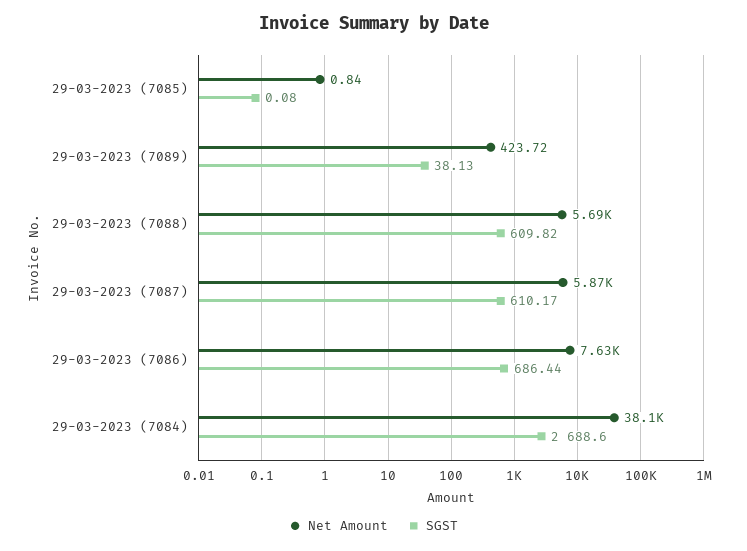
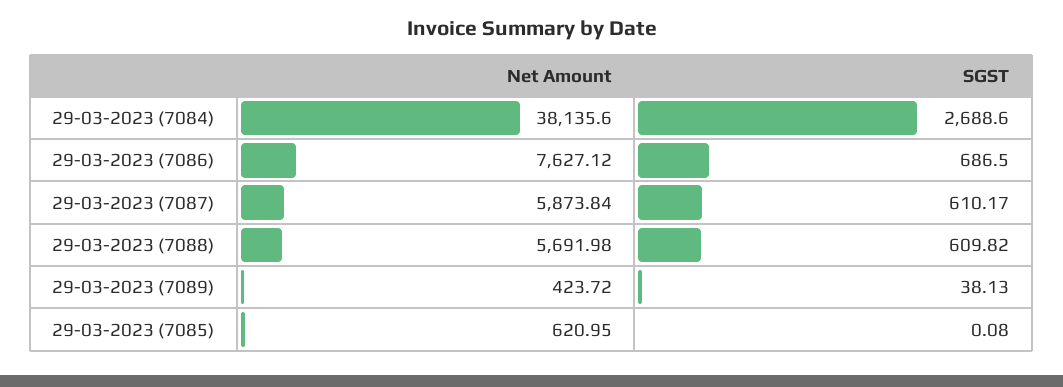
Net Amount, 29-03-2023 (7085): 0.84 -> 620.95
SGST, 29-03-2023 (7086): 686.44 -> 686.5

